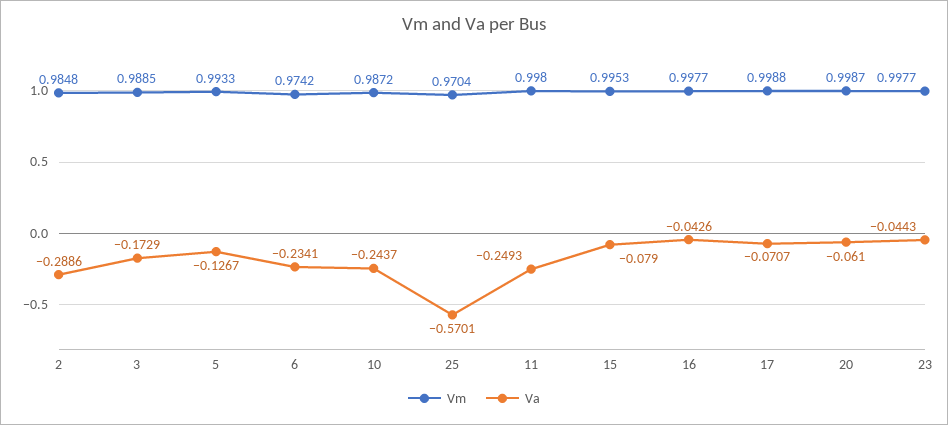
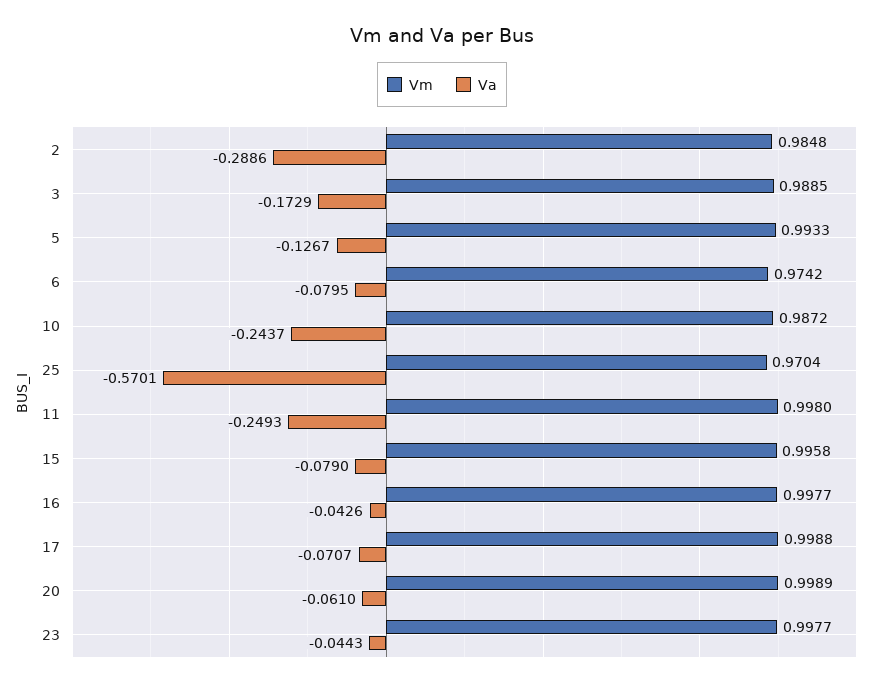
Va, 6: -0.2341 -> -0.0795
Vm, 15: 0.9953 -> 0.9958
Vm, 20: 0.9987 -> 0.9989

